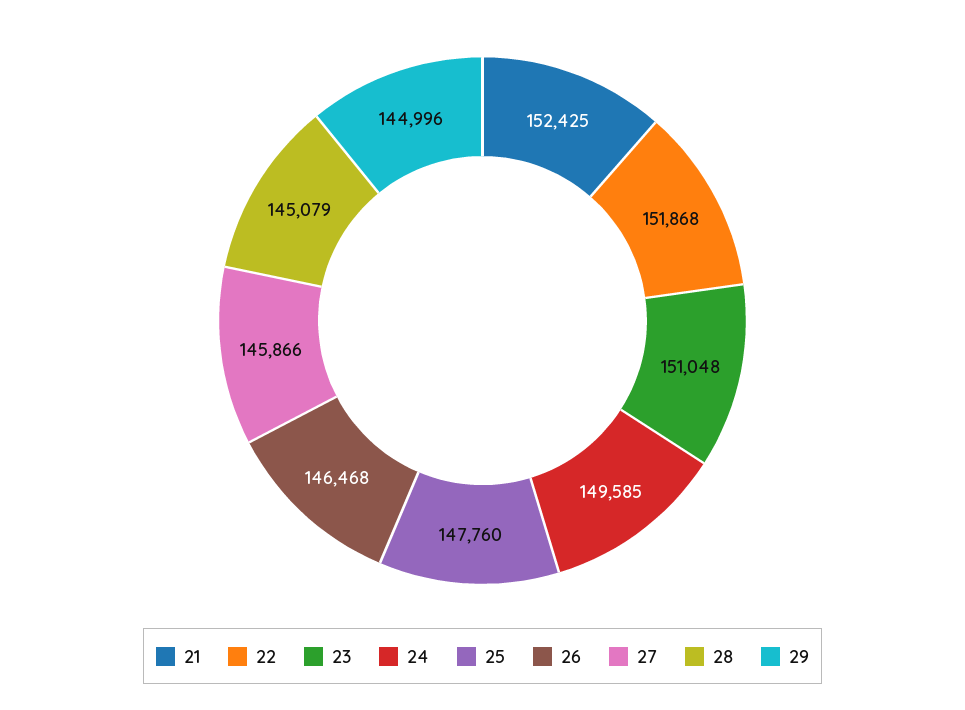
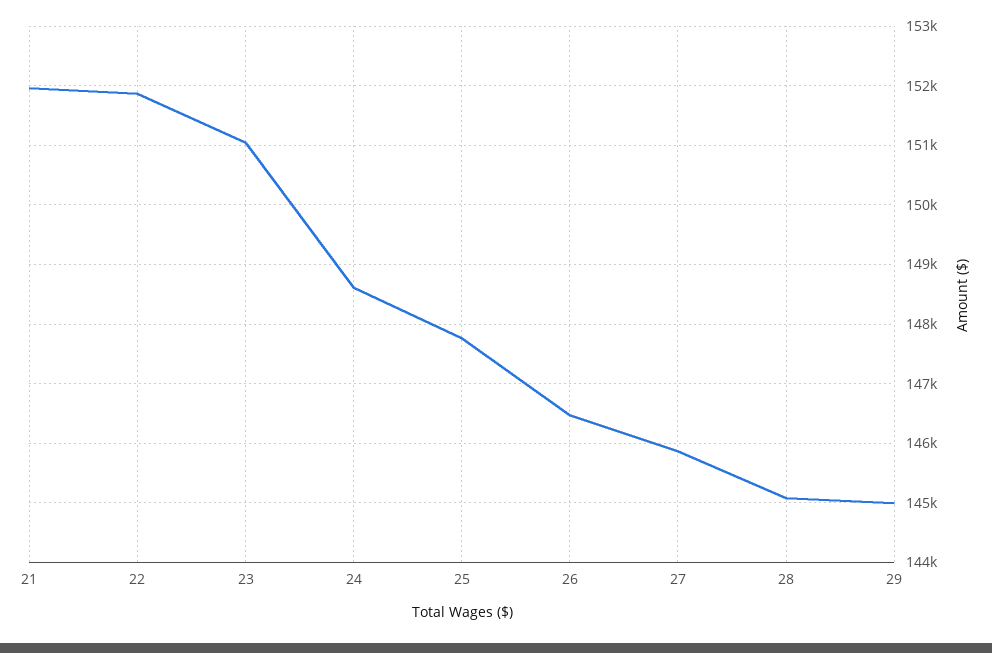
21: 152425 -> 152000
24: 149585 -> 148600

